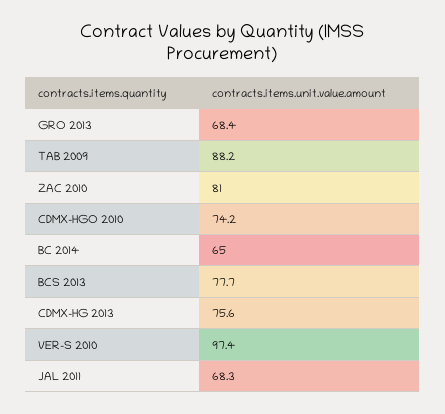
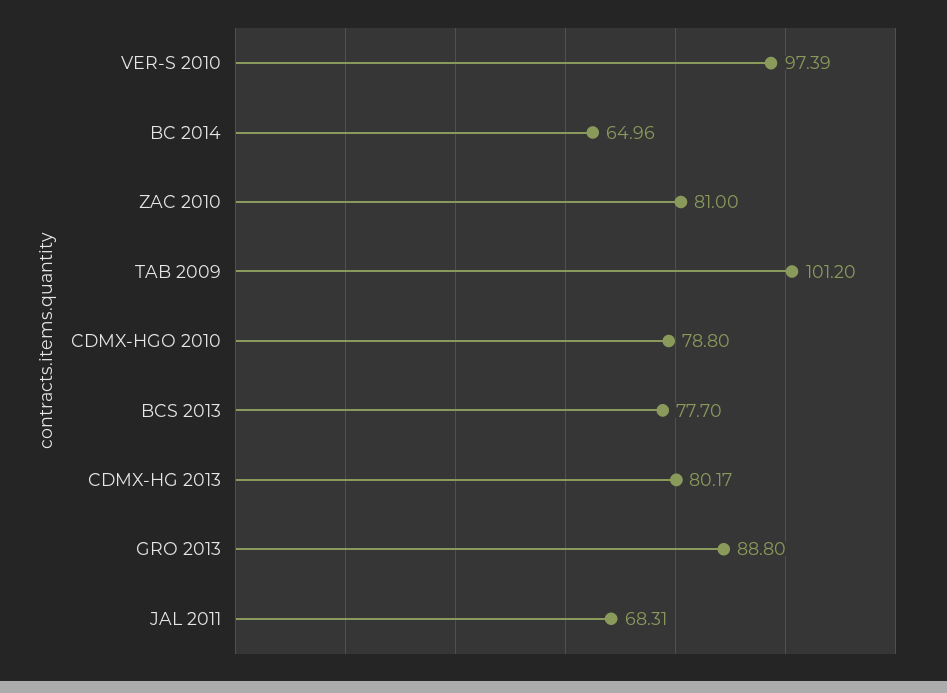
GRO 2013: 68.4 -> 88.8
TAB 2009: 88.2 -> 101.2
CDMX-HGO 2010: 74.2 -> 78.8
CDMX-HG 2013: 75.6 -> 80.17

